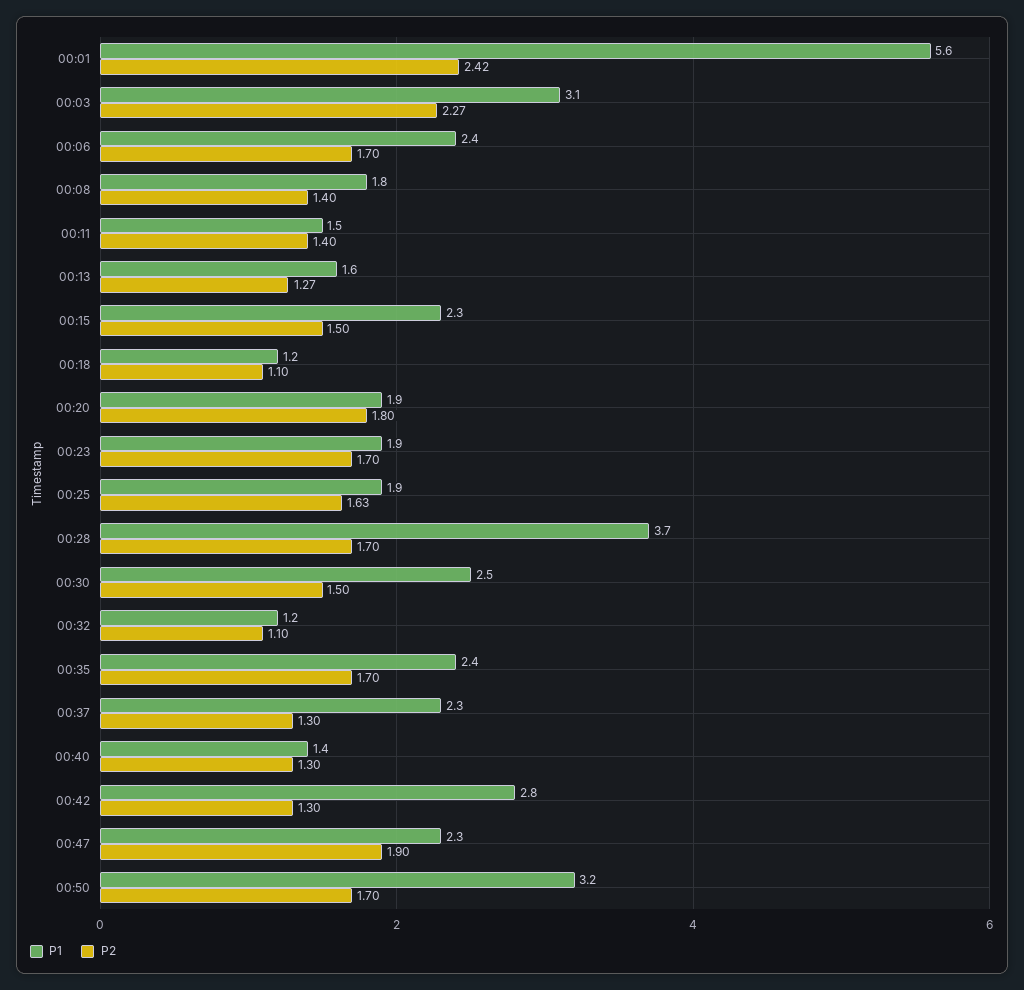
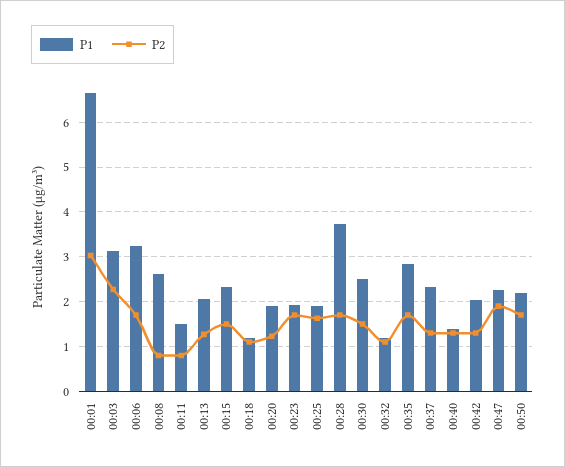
P1, 00:01: 5.6 -> 6.6
P2, 00:01: 2.42 -> 3
P1, 00:06: 2.4 -> 3.2
P1, 00:08: 1.8 -> 2.6
P2, 00:08: 1.4 -> 0.8
P2, 00:11: 1.4 -> 0.8
P1, 00:13: 1.6 -> 2
P2, 00:20: 1.8 -> 1.2
P1, 00:35: 2.4 -> 2.8
P1, 00:42: 2.8 -> 2
P1, 00:50: 3.2 -> 2.2

